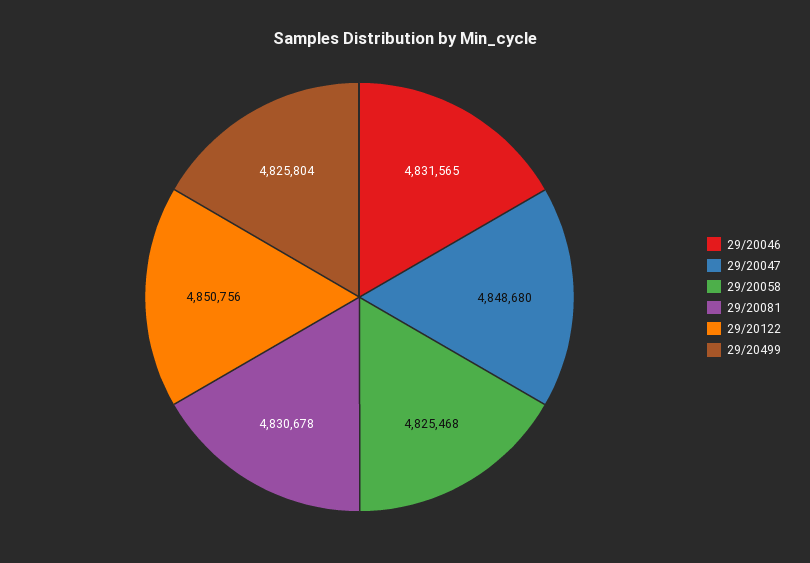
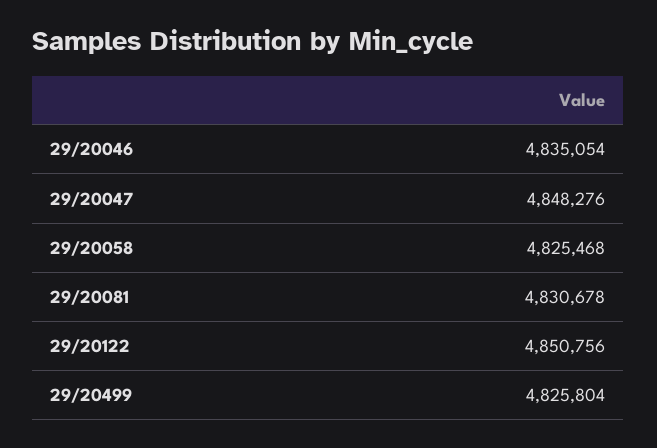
29/20046: 4831565 -> 4835054
29/20047: 4848680 -> 4848276

